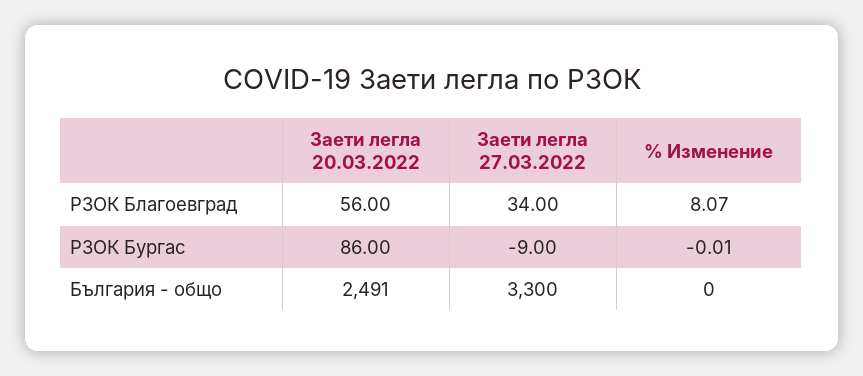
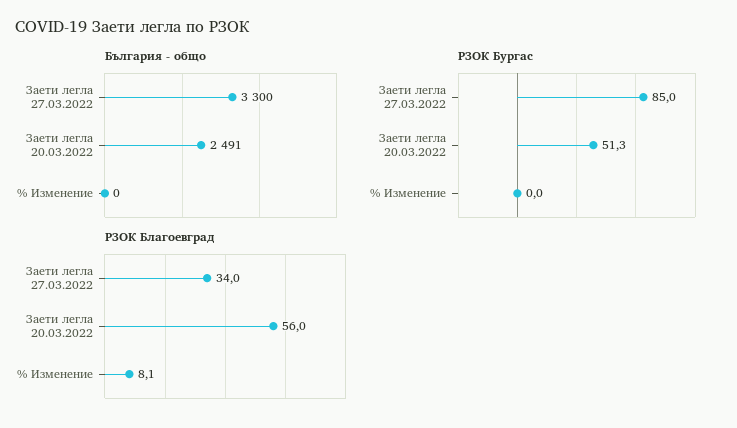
РЗОК Бургас, Заети легла 20.03.2022: 86 -> 51.3
РЗОК Бургас, Заети легла 27.03.2022: -9 -> 85

